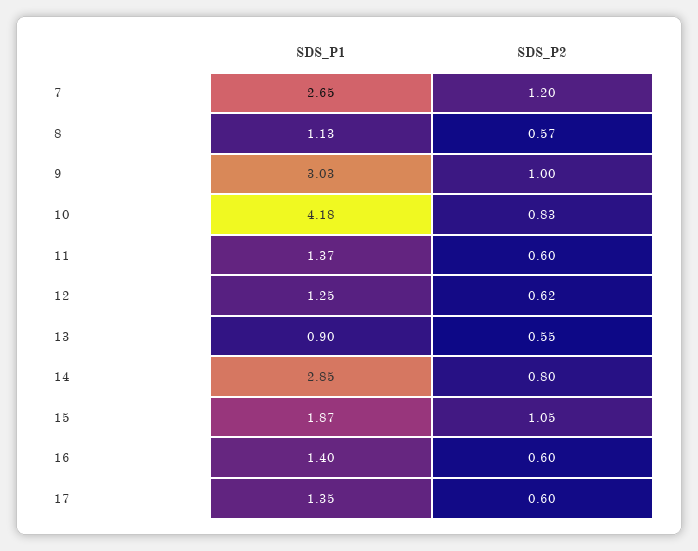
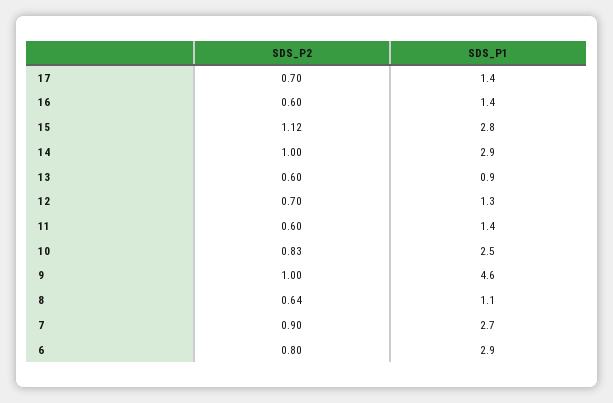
SDS_P2, 7: 1.2 -> 0.9
SDS_P2, 8: 0.57 -> 0.64
SDS_P1, 9: 3.03 -> 4.6
SDS_P1, 10: 4.18 -> 2.5
SDS_P2, 12: 0.62 -> 0.7
SDS_P2, 13: 0.55 -> 0.6
SDS_P2, 14: 0.8 -> 1
SDS_P1, 15: 1.87 -> 2.8
SDS_P2, 15: 1.05 -> 1.12
SDS_P2, 17: 0.6 -> 0.7
SDS_P2, 6: none -> 0.8
SDS_P1, 6: none -> 2.9

